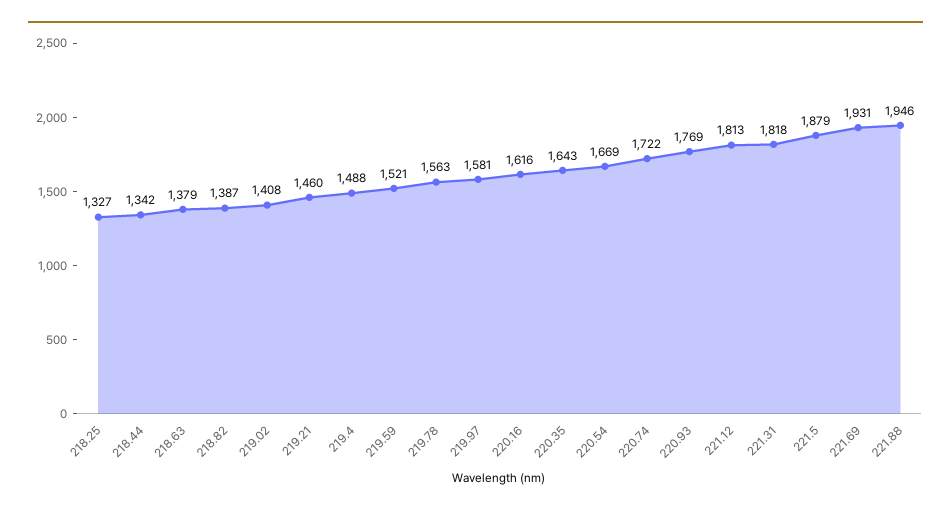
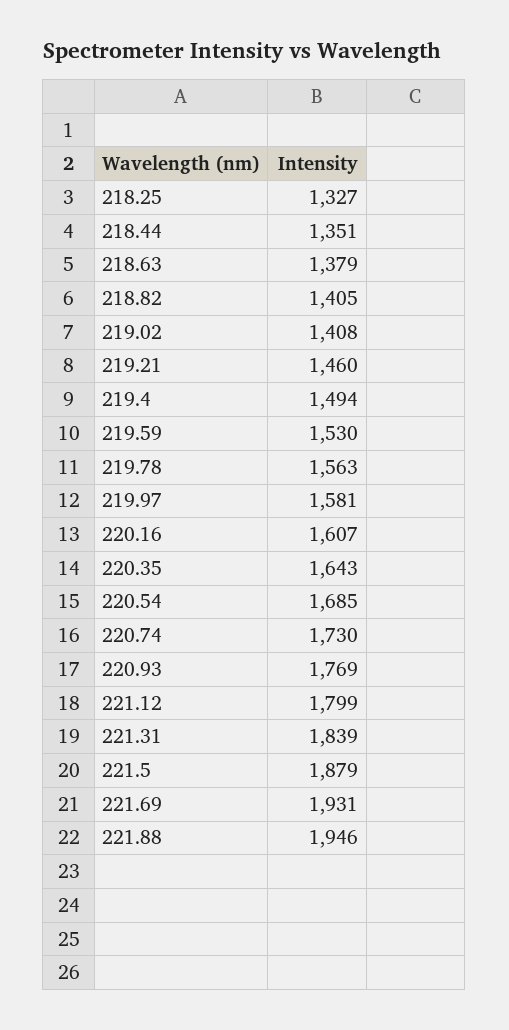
218.44: 1342 -> 1351
218.82: 1387 -> 1405
219.4: 1488 -> 1494
219.59: 1521 -> 1530
220.16: 1616 -> 1607
220.54: 1669 -> 1685
220.74: 1722 -> 1730
221.12: 1813 -> 1799
221.31: 1818 -> 1839

